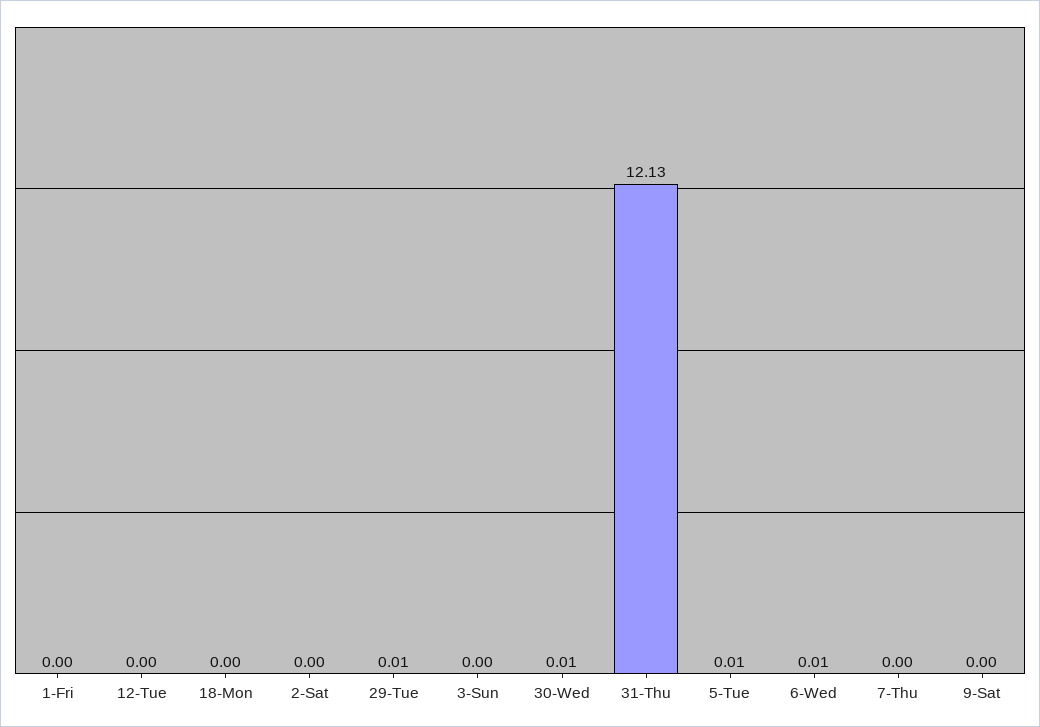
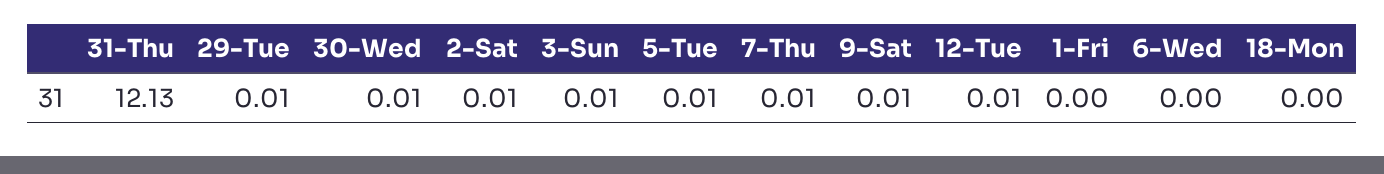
12-Tue: 0 -> 0.01
2-Sat: 0 -> 0.01
3-Sun: 0 -> 0.01
6-Wed: 0.01 -> 0
7-Thu: 0 -> 0.01
9-Sat: 0 -> 0.01

